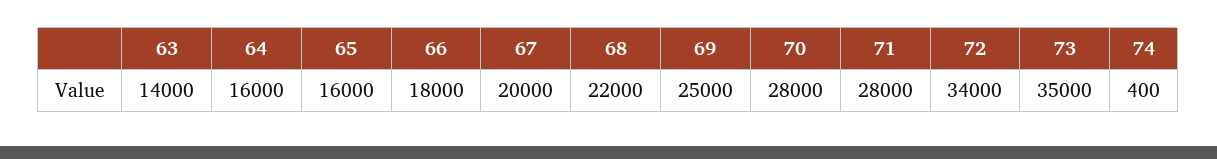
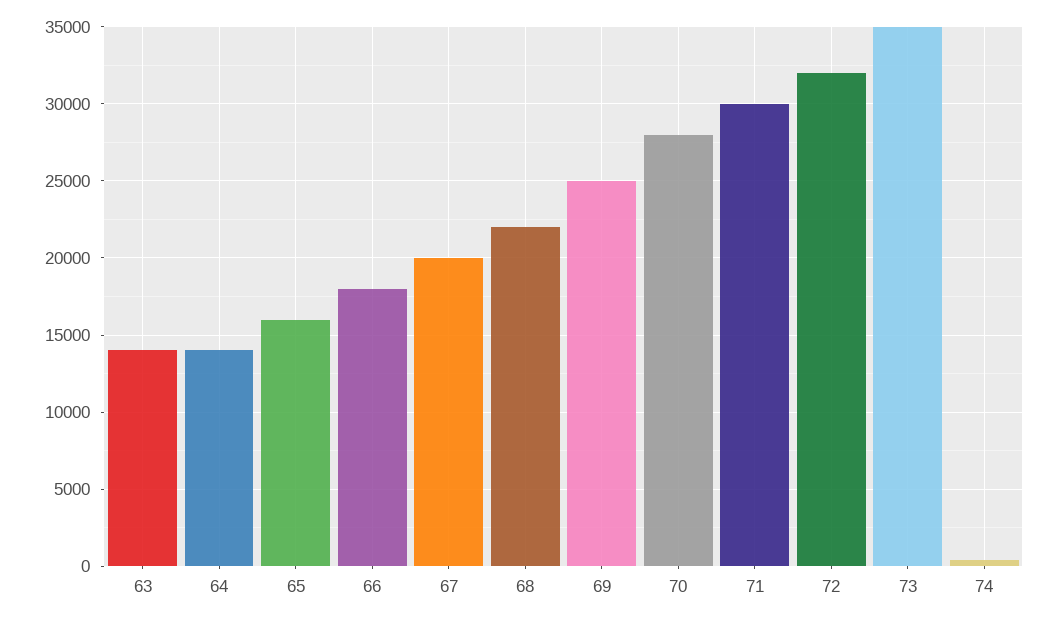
64: 16000 -> 14000
71: 28000 -> 30000
72: 34000 -> 32000

